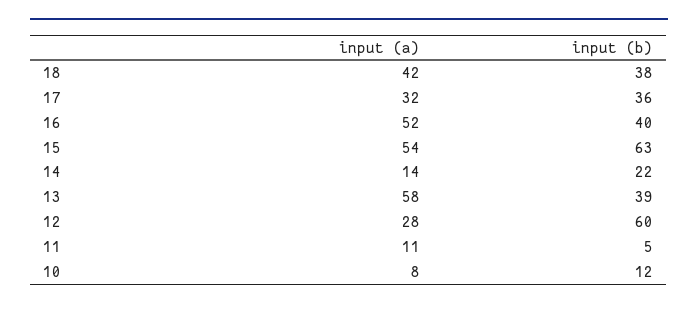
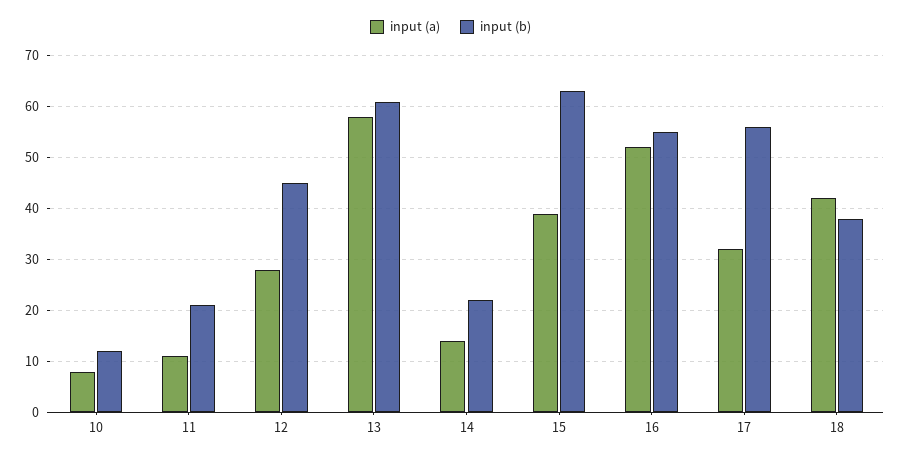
input (b), 17: 36 -> 55
input (b), 16: 40 -> 55
input (a), 15: 54 -> 40
input (b), 13: 39 -> 60
input (b), 12: 60 -> 45
input (b), 11: 5 -> 20

